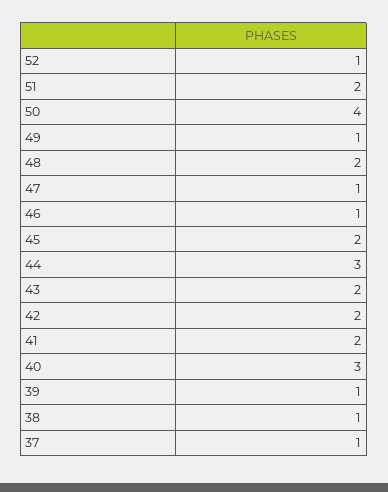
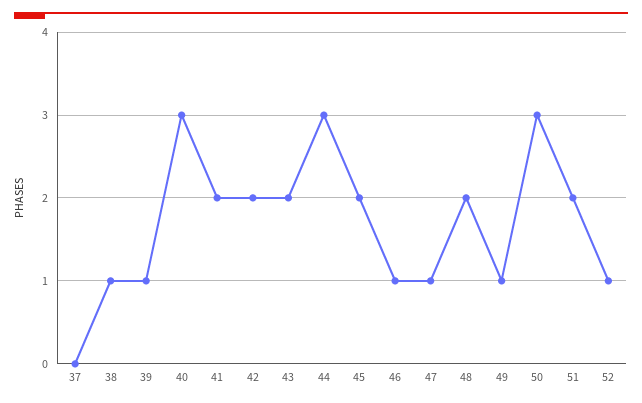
50: 4 -> 3
37: 1 -> 0

